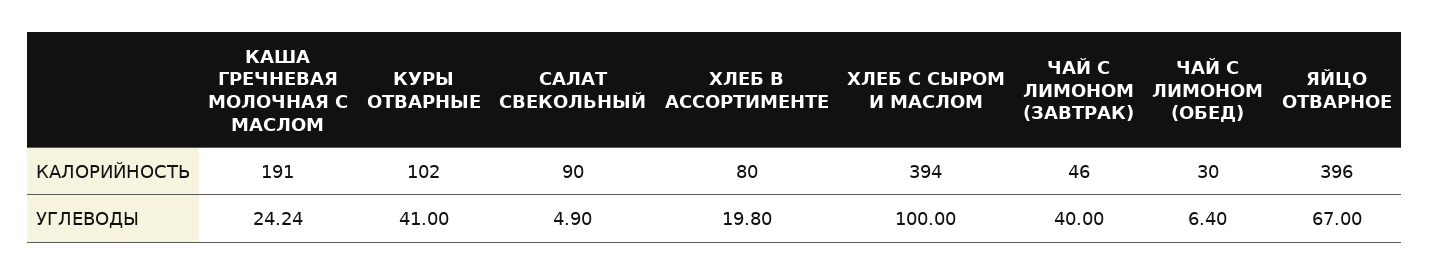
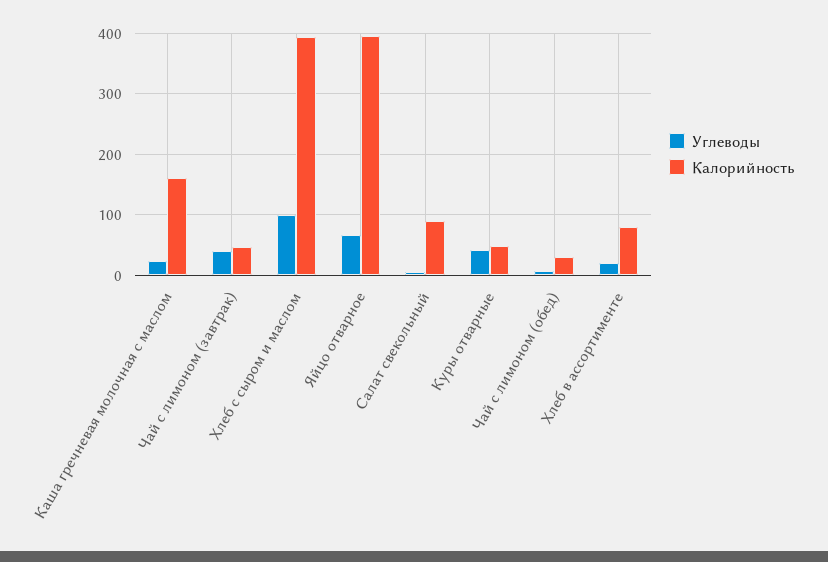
КАЛОРИЙНОСТЬ, КАША ГРЕЧНЕВАЯ МОЛОЧНАЯ С МАСЛОМ: 191 -> 160
КАЛОРИЙНОСТЬ, КУРЫ ОТВАРНЫЕ: 102 -> 50

